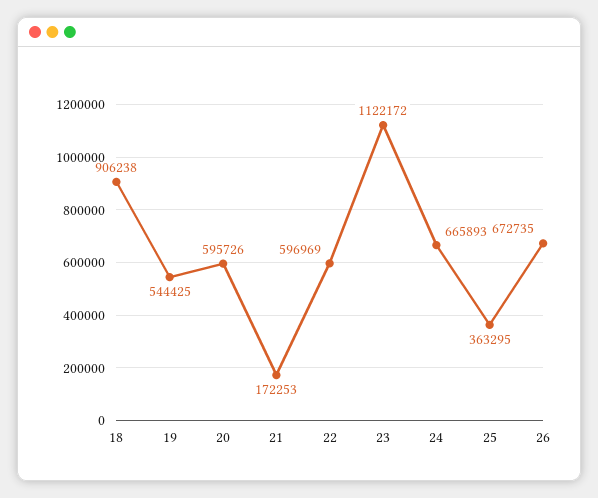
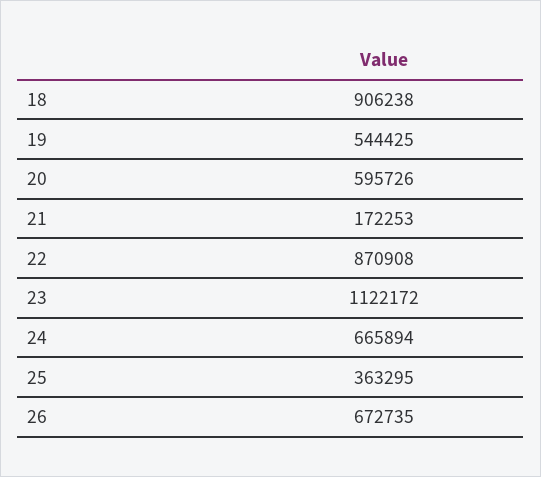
22: 596969 -> 870908
24: 665893 -> 665894

